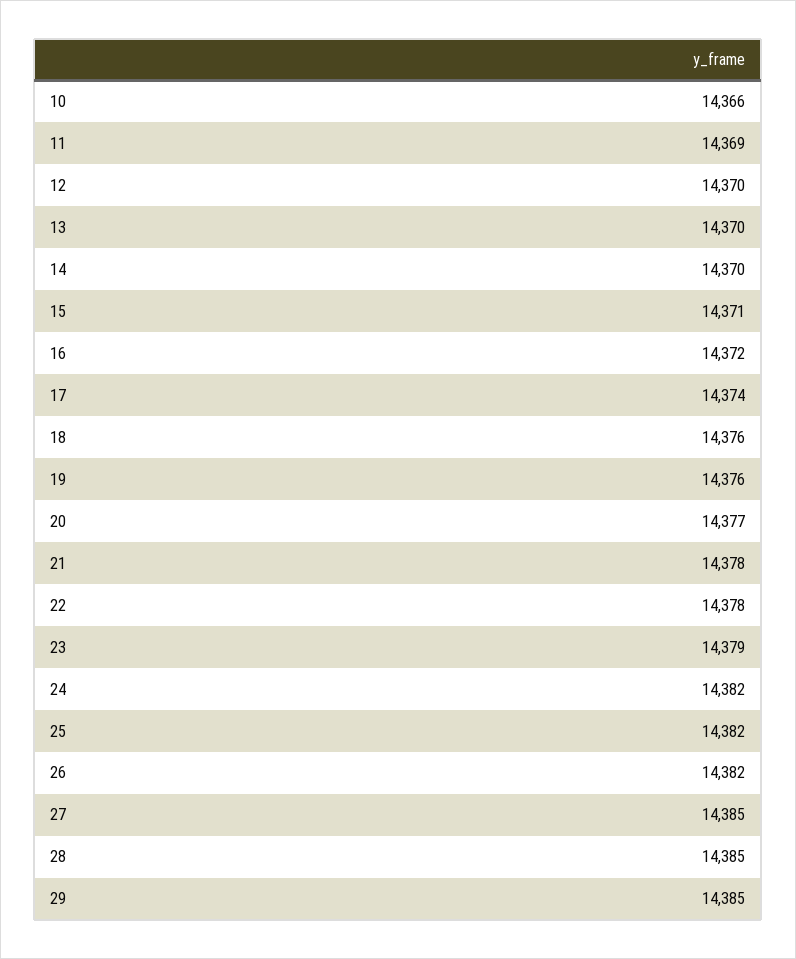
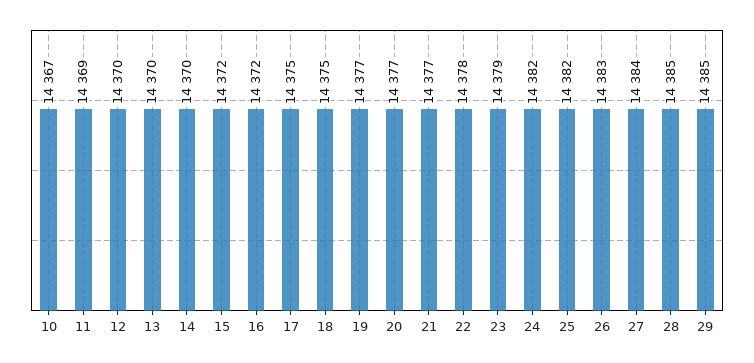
10: 14366 -> 14367
15: 14371 -> 14372
17: 14374 -> 14375
18: 14376 -> 14375
19: 14376 -> 14377
21: 14378 -> 14377
26: 14382 -> 14383
27: 14385 -> 14384

